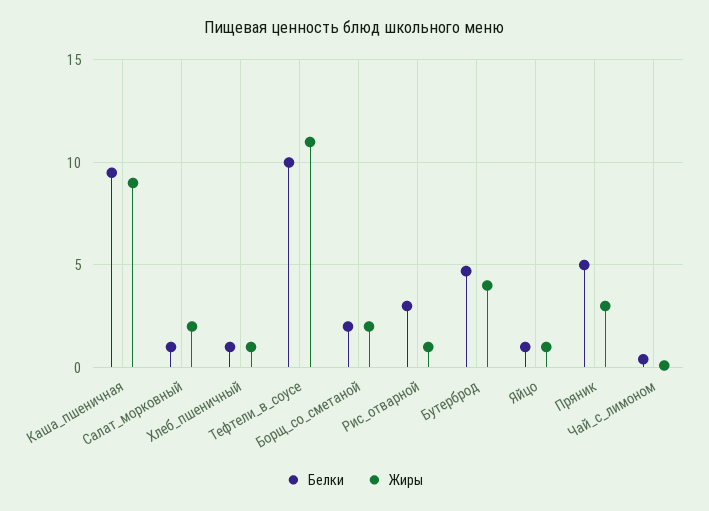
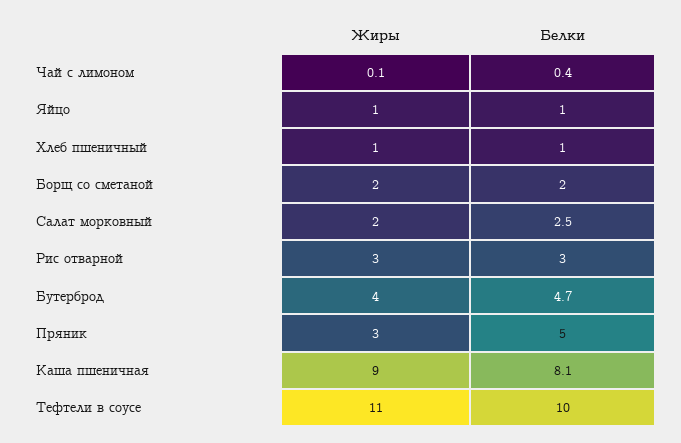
Белки, Каша_пшеничная: 9.5 -> 8.1
Белки, Салат_морковный: 1 -> 2.5
Жиры, Рис_отварной: 1 -> 3

